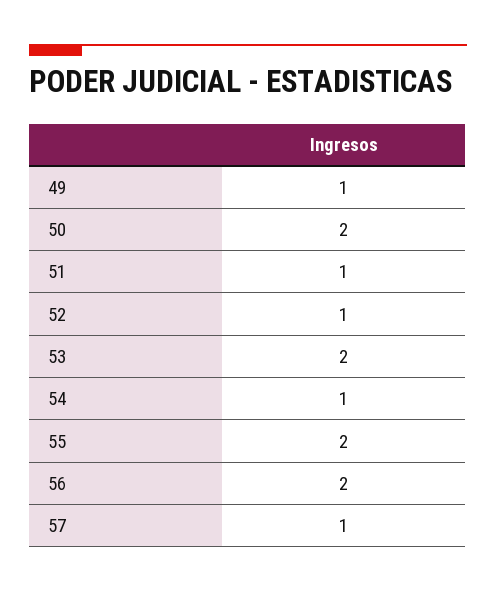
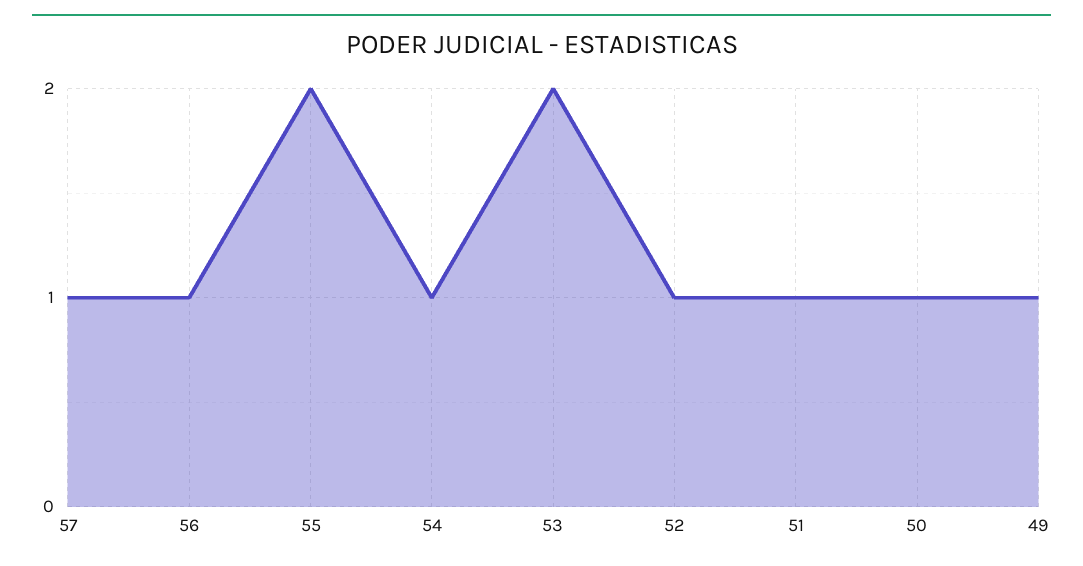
50: 2 -> 1
56: 2 -> 1

